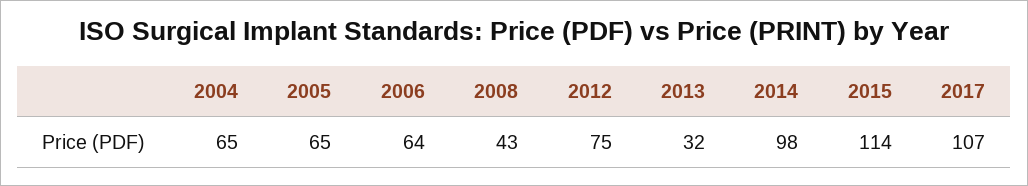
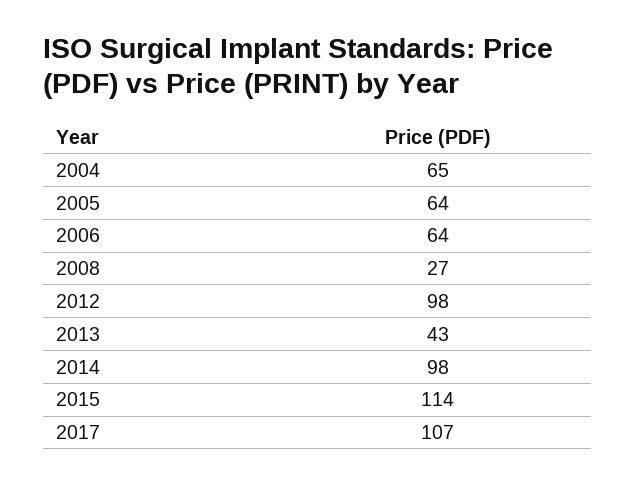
2005: 65 -> 64
2008: 43 -> 27
2012: 75 -> 98
2013: 32 -> 43

